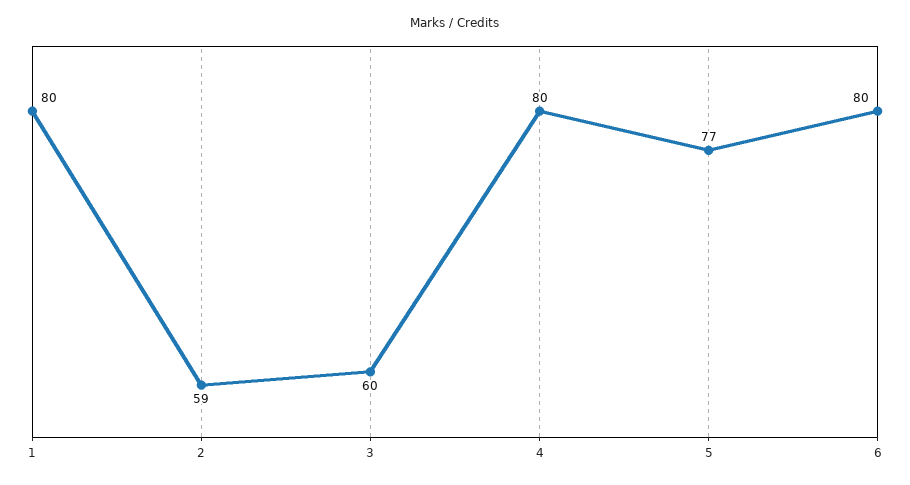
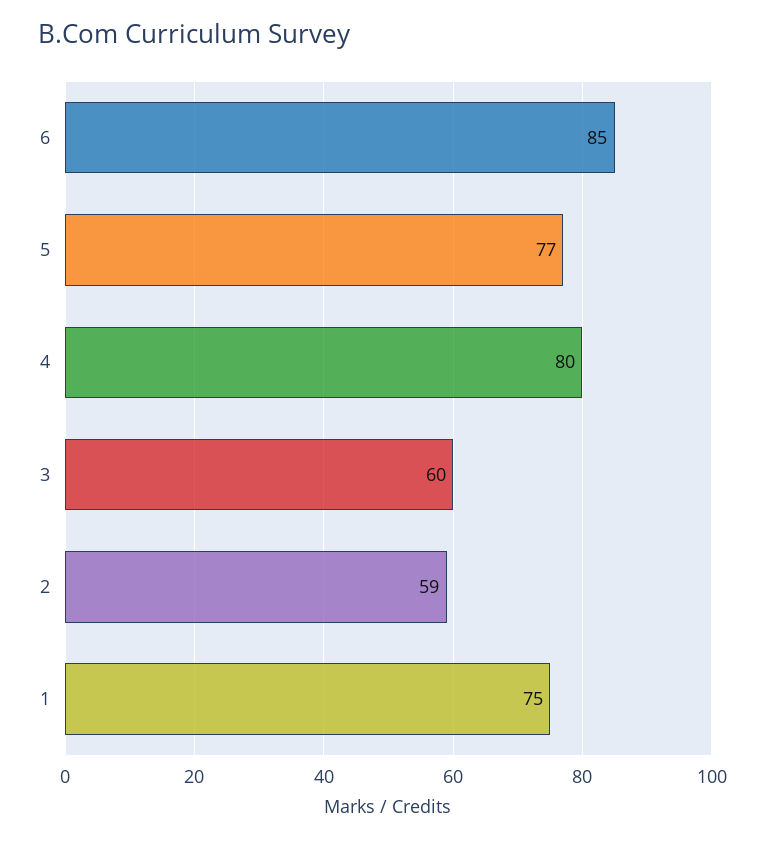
1: 80 -> 75
6: 80 -> 85

